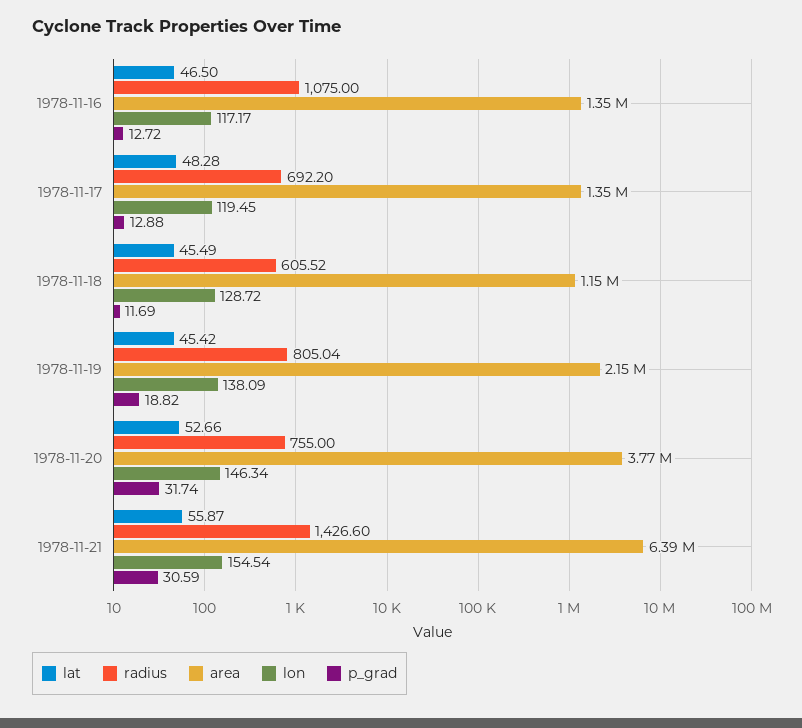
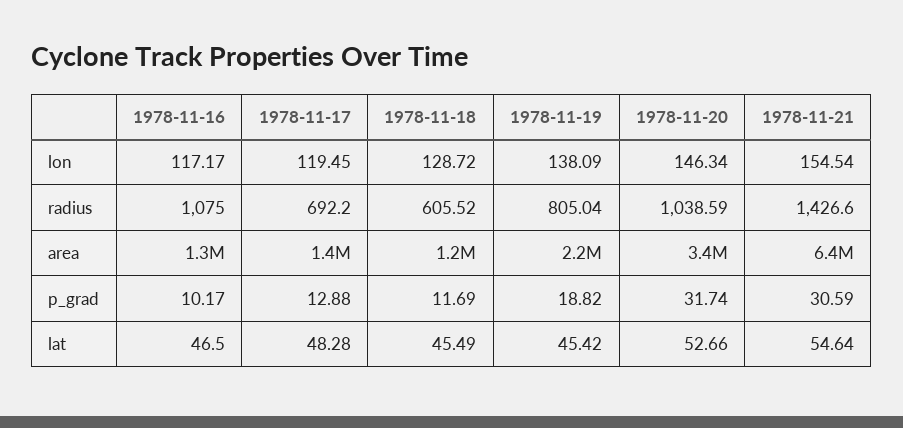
p_grad, 1978-11-16: 12.72 -> 10.17
radius, 1978-11-20: 755 -> 1038.59
area, 1978-11-20: 3770000 -> 3400000
lat, 1978-11-21: 55.87 -> 54.64

